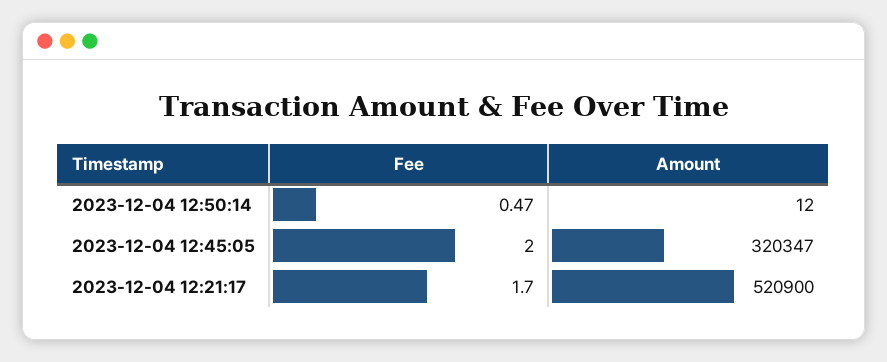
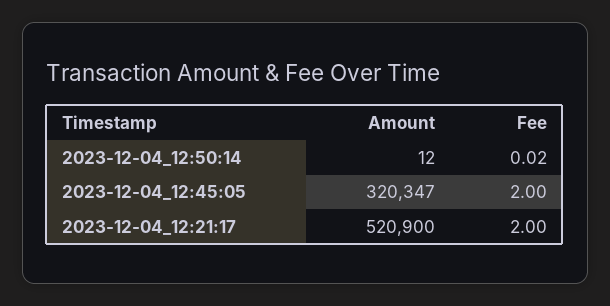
Fee, 2023-12-04 12:50:14: 0.47 -> 0.02
Fee, 2023-12-04 12:21:17: 1.7 -> 2

